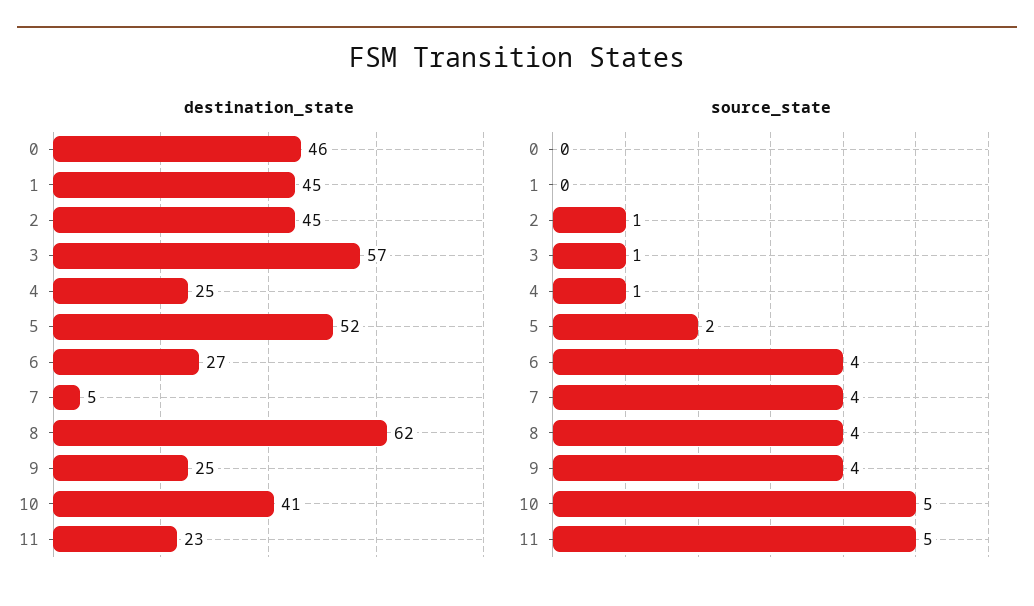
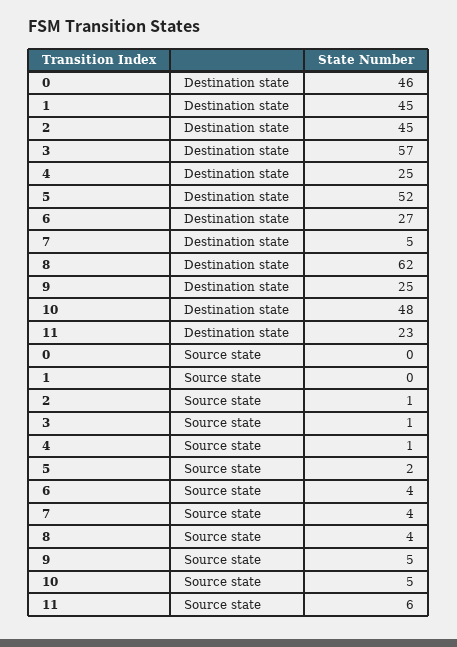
destination_state, 10: 41 -> 48
source_state, 9: 4 -> 5
source_state, 11: 5 -> 6

